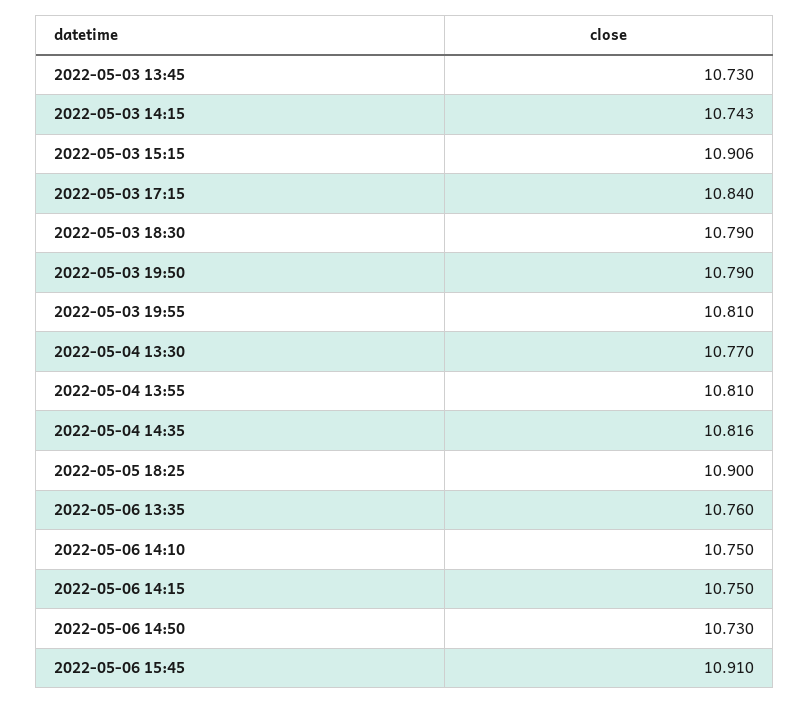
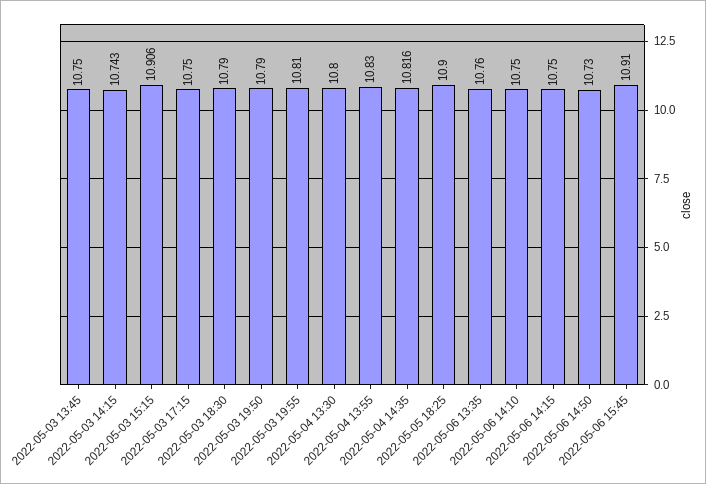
2022-05-03 13:45: 10.73 -> 10.75
2022-05-03 17:15: 10.84 -> 10.75
2022-05-04 13:30: 10.77 -> 10.8
2022-05-04 13:55: 10.81 -> 10.83

